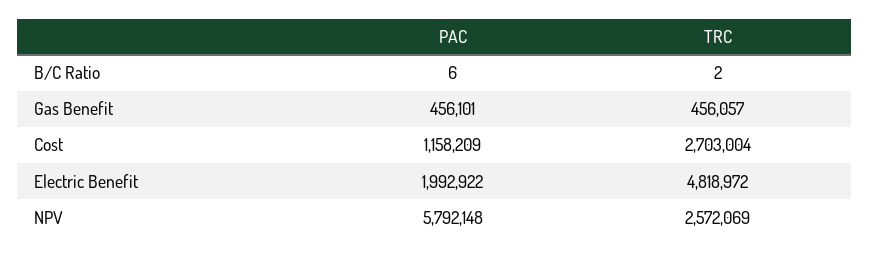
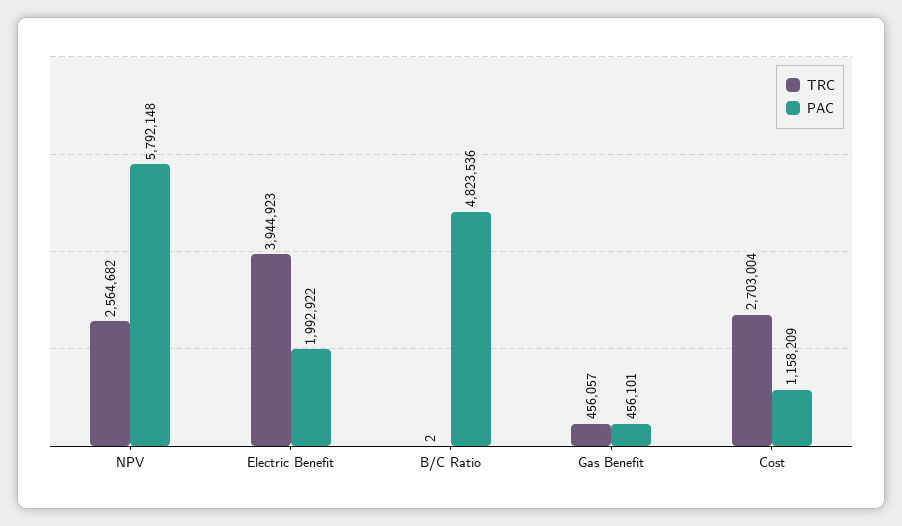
PAC, B/C Ratio: 6 -> 4823536
TRC, Electric Benefit: 4818972 -> 3944923
TRC, NPV: 2572069 -> 2564682

